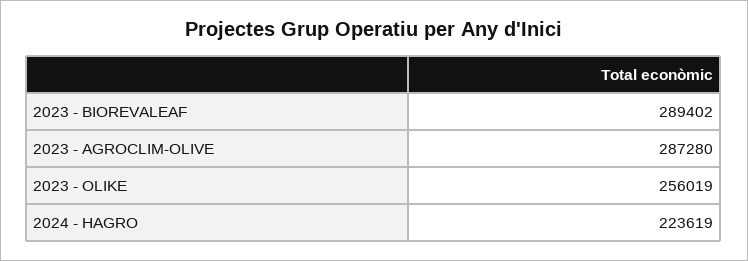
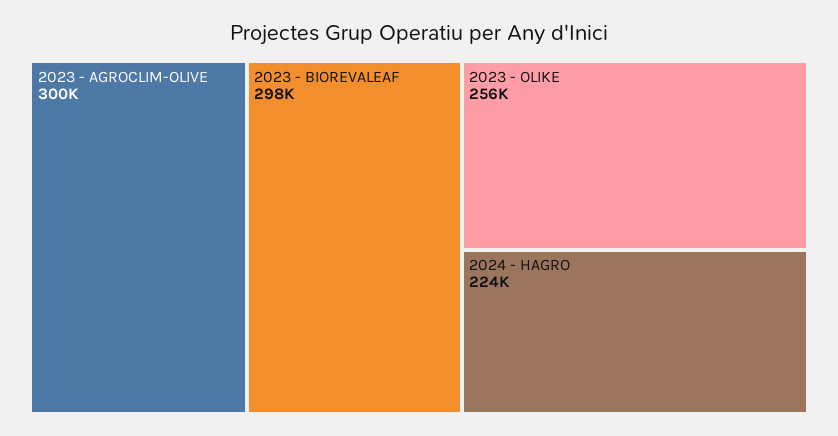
2023 - BIOREVALEAF: 289402 -> 298000
2023 - AGROCLIM-OLIVE: 287280 -> 300000

